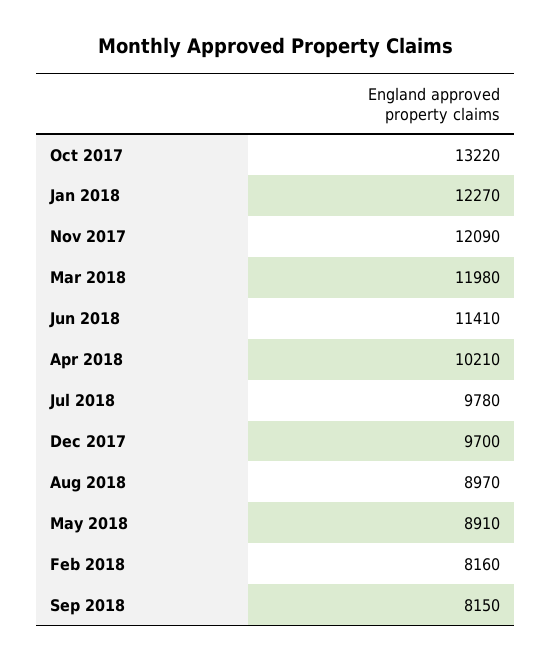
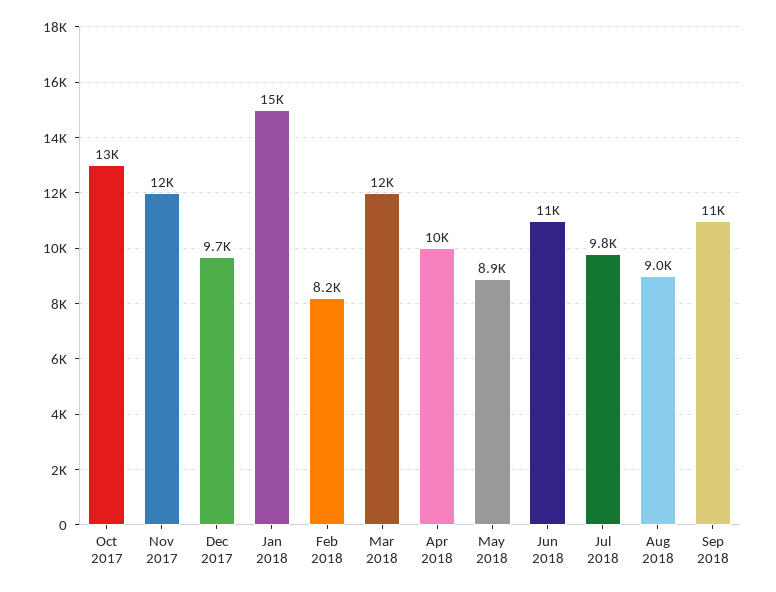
Jan 2018: 12270 -> 15000
Sep 2018: 8150 -> 11000

